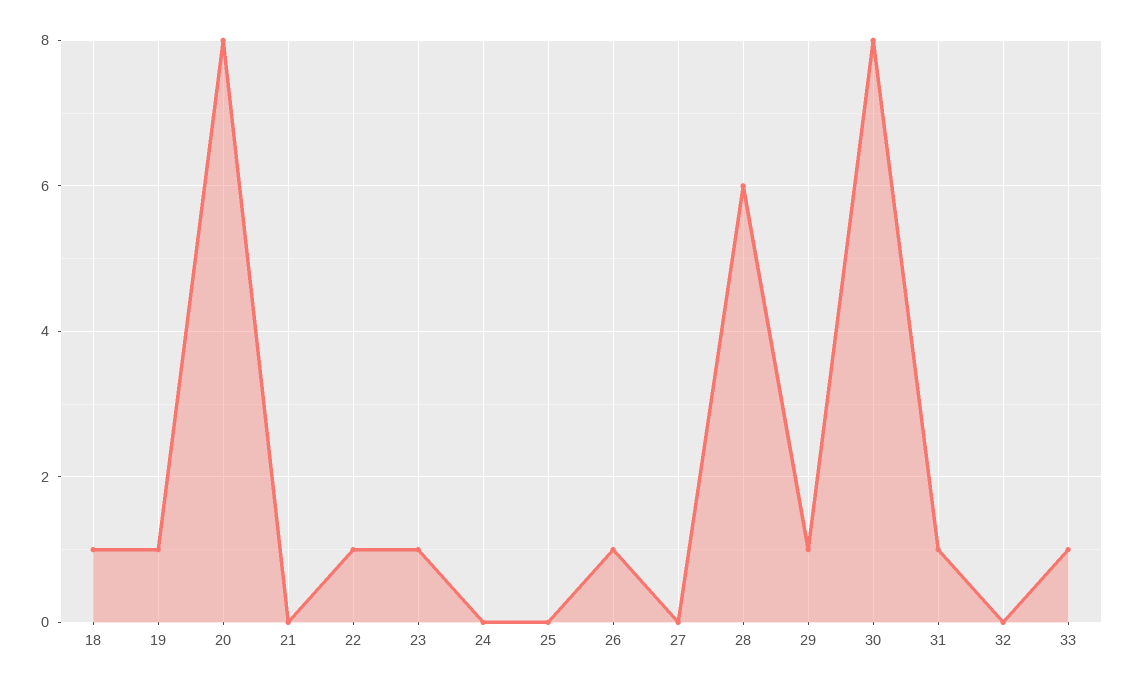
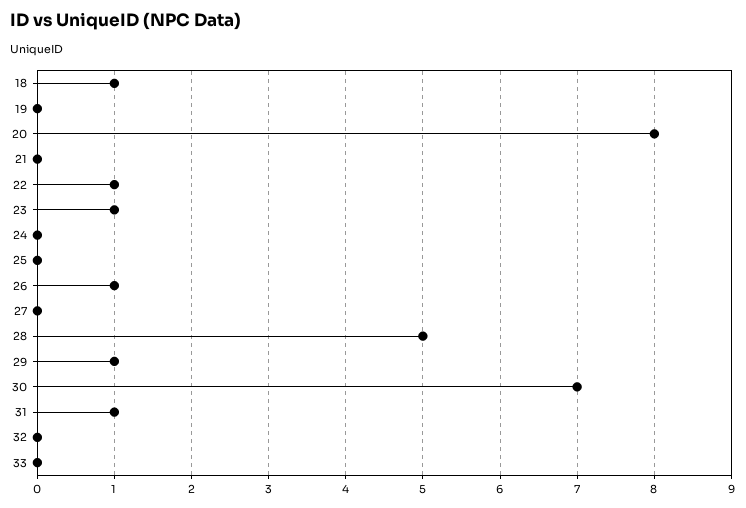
19: 1 -> 0
28: 6 -> 5
30: 8 -> 7
33: 1 -> 0

